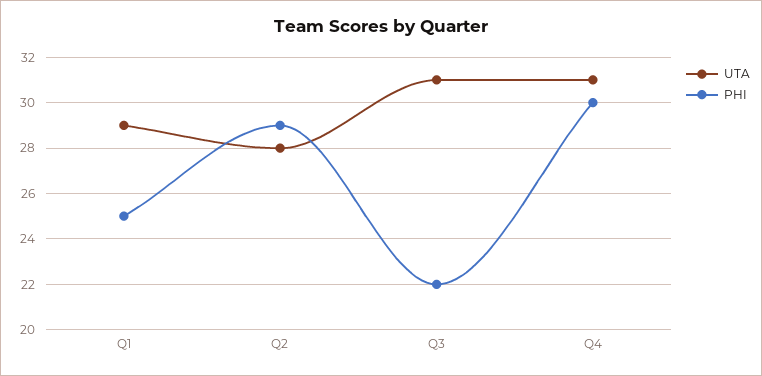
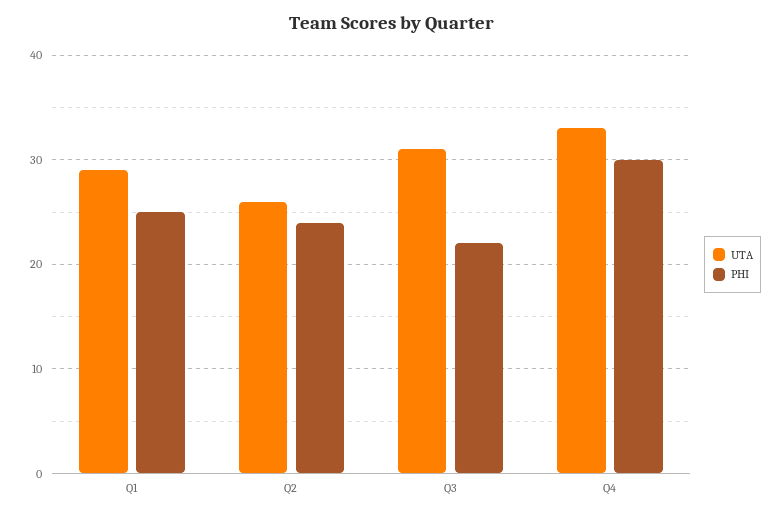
UTA, Q2: 28 -> 26
PHI, Q2: 29 -> 24
UTA, Q4: 31 -> 33

